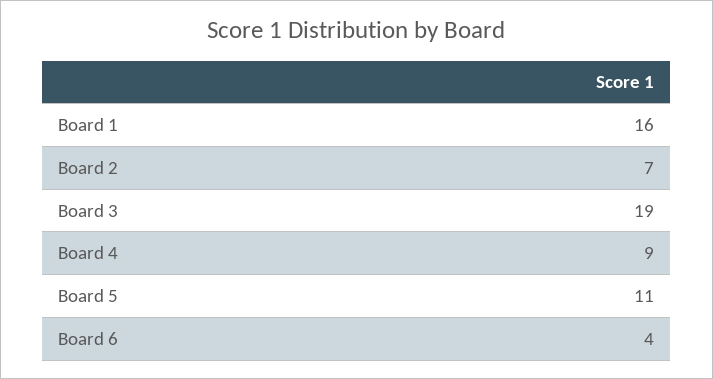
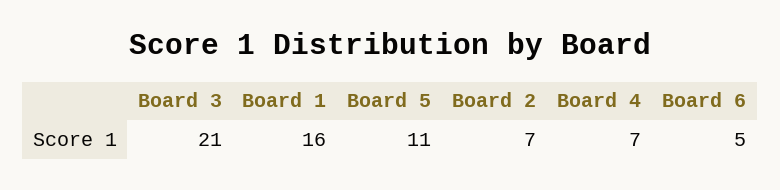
Board 3: 19 -> 21
Board 4: 9 -> 7
Board 6: 4 -> 5

